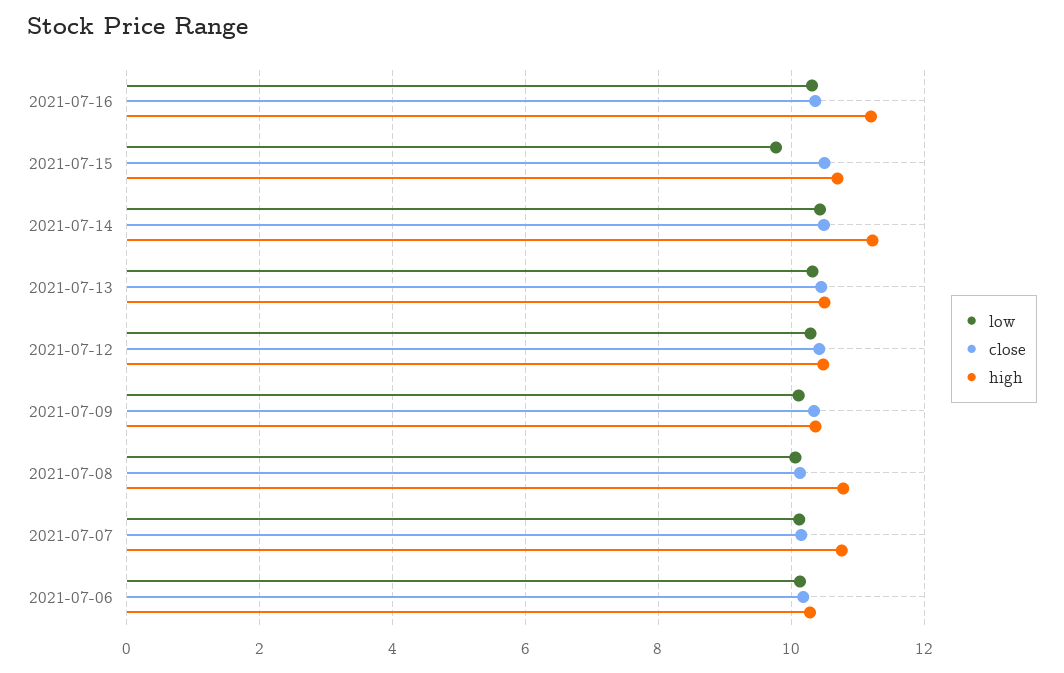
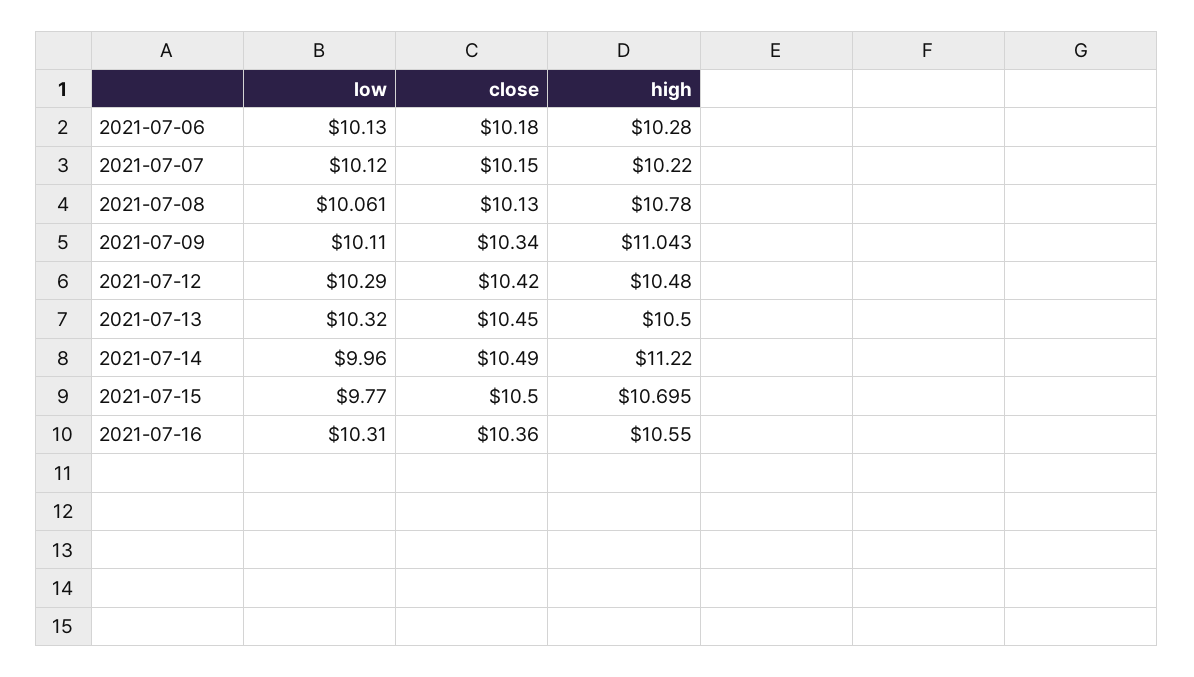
high, 2021-07-16: 11.2 -> 10.55
low, 2021-07-14: 10.4 -> 9.96
high, 2021-07-09: 10.4 -> 11.043
high, 2021-07-07: 10.8 -> 10.22

